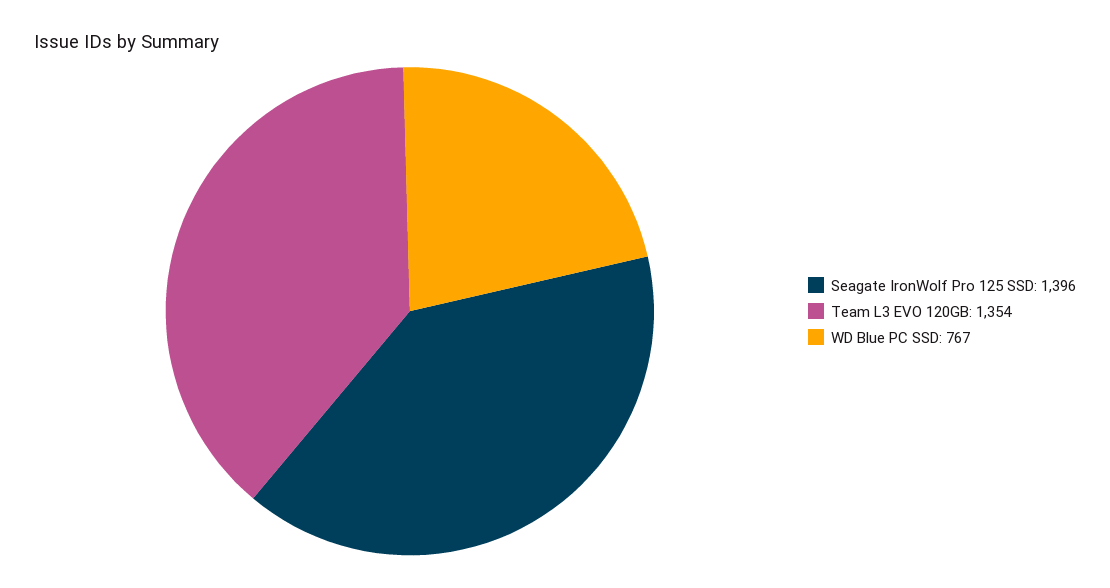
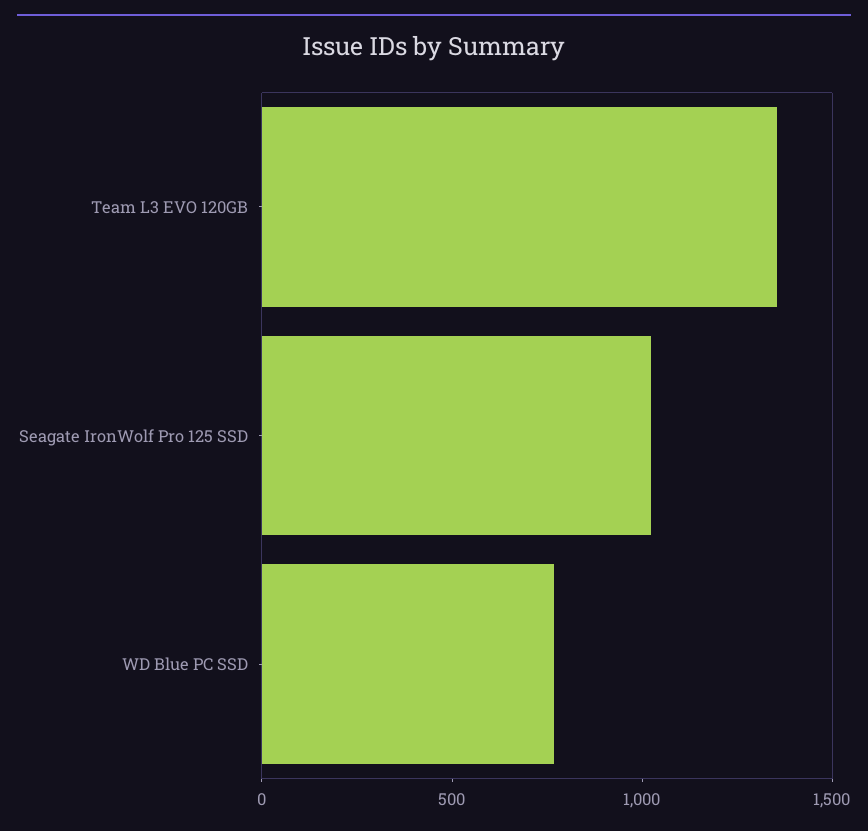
Seagate IronWolf Pro 125 SSD: 1396 -> 1000

